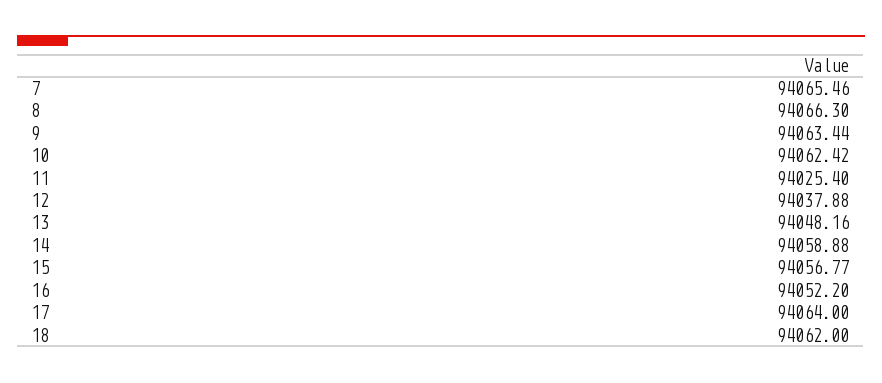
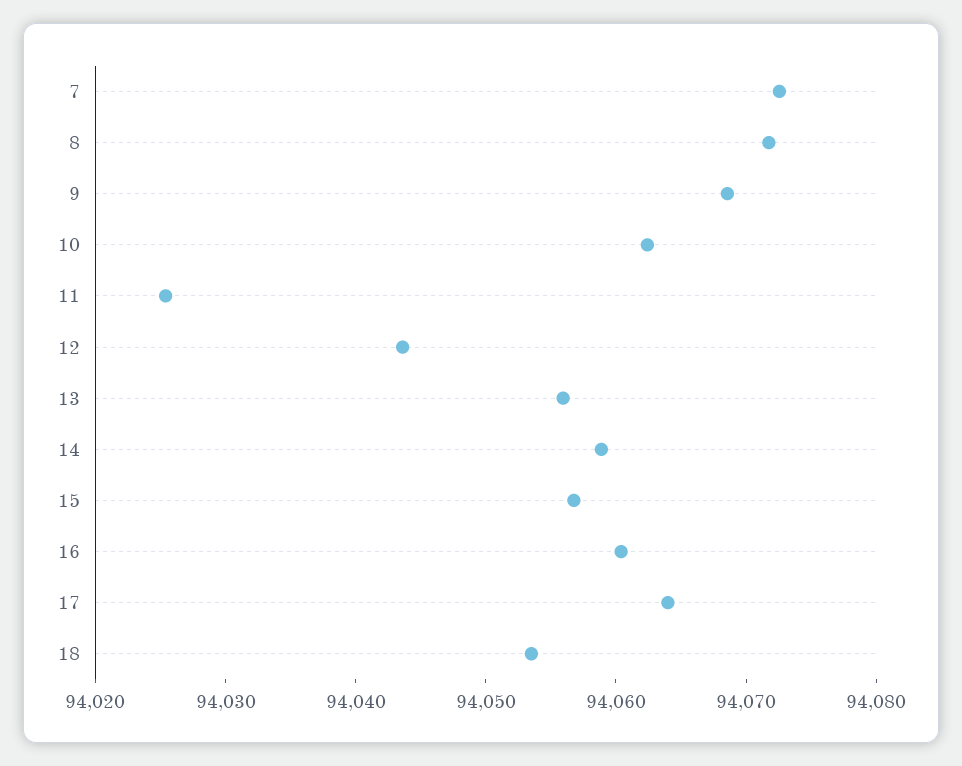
7: 94065.46 -> 94072
8: 94066.3 -> 94072
9: 94063.44 -> 94068
12: 94037.88 -> 94044
13: 94048.16 -> 94056
16: 94052.2 -> 94060
18: 94062 -> 94054

